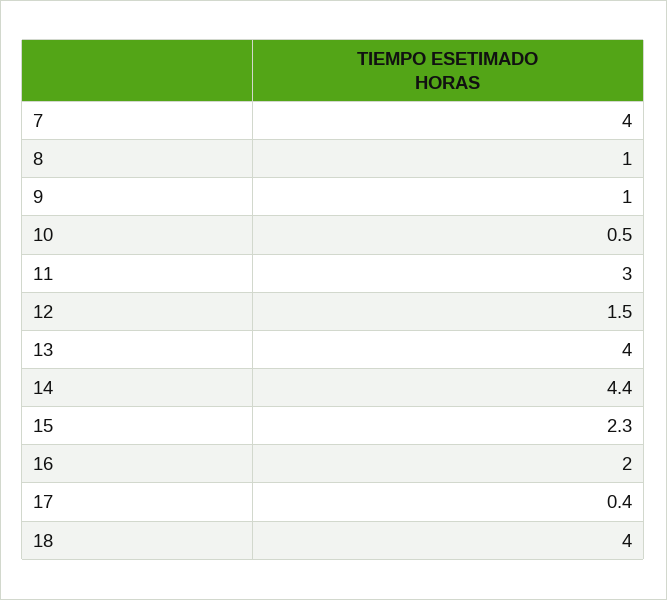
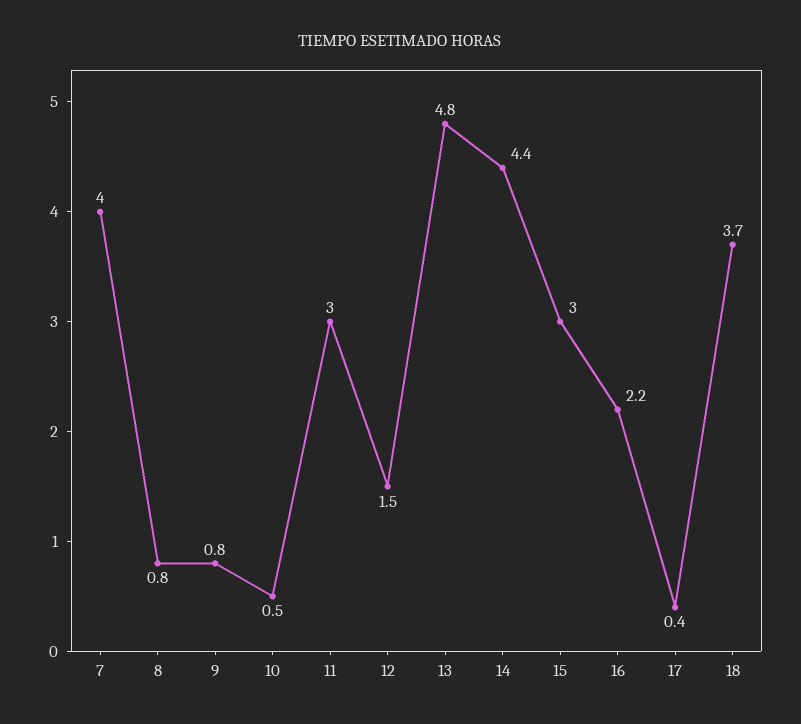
8: 1 -> 0.8
9: 1 -> 0.8
13: 4 -> 4.8
15: 2.3 -> 3
16: 2 -> 2.2
18: 4 -> 3.7

